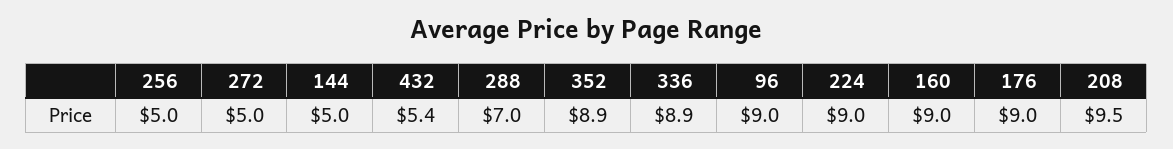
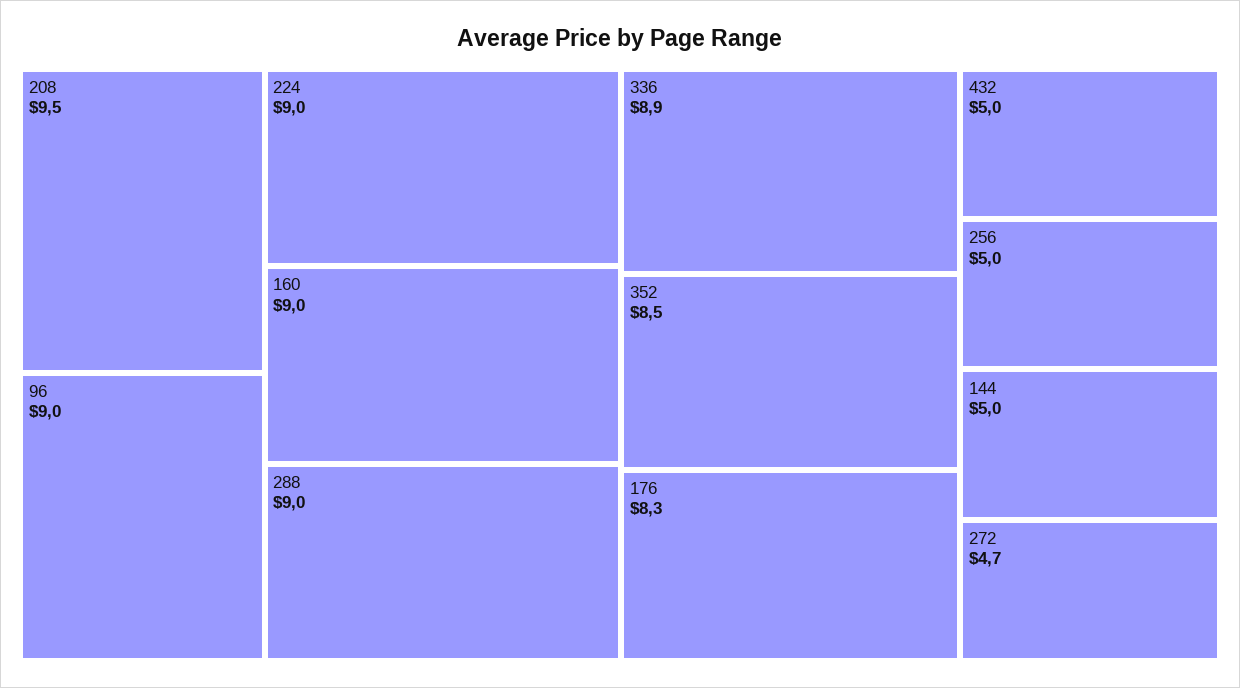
272: 5 -> 4.7
432: 5.4 -> 5
288: 7 -> 9
352: 8.9 -> 8.5
176: 9 -> 8.3

